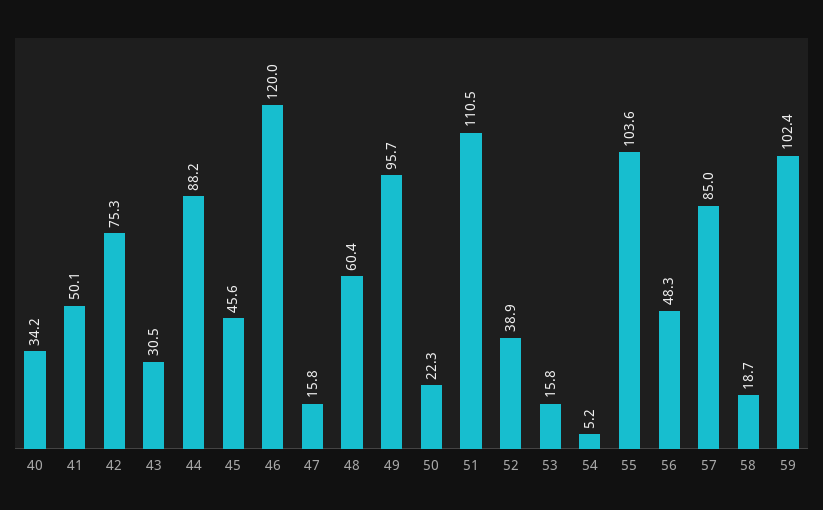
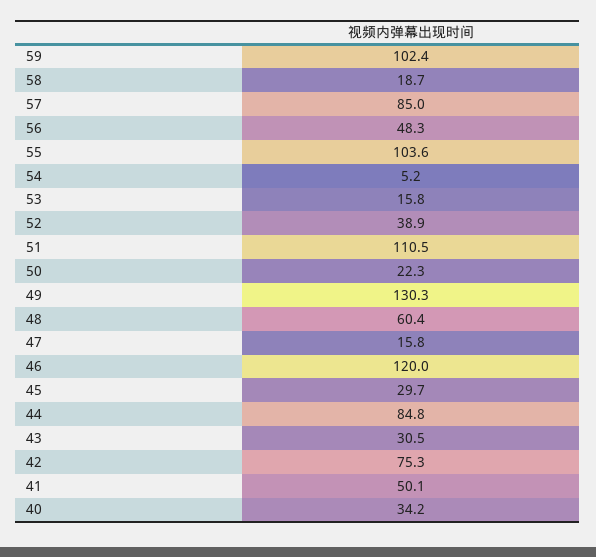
44: 88.2 -> 84.8
45: 45.6 -> 29.7
49: 95.7 -> 130.3

